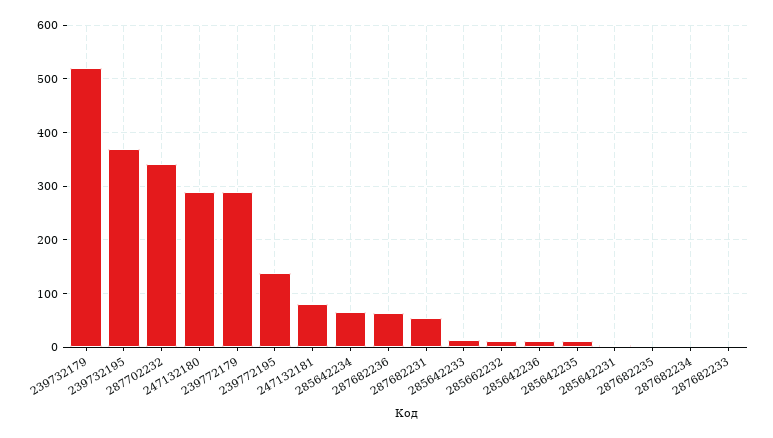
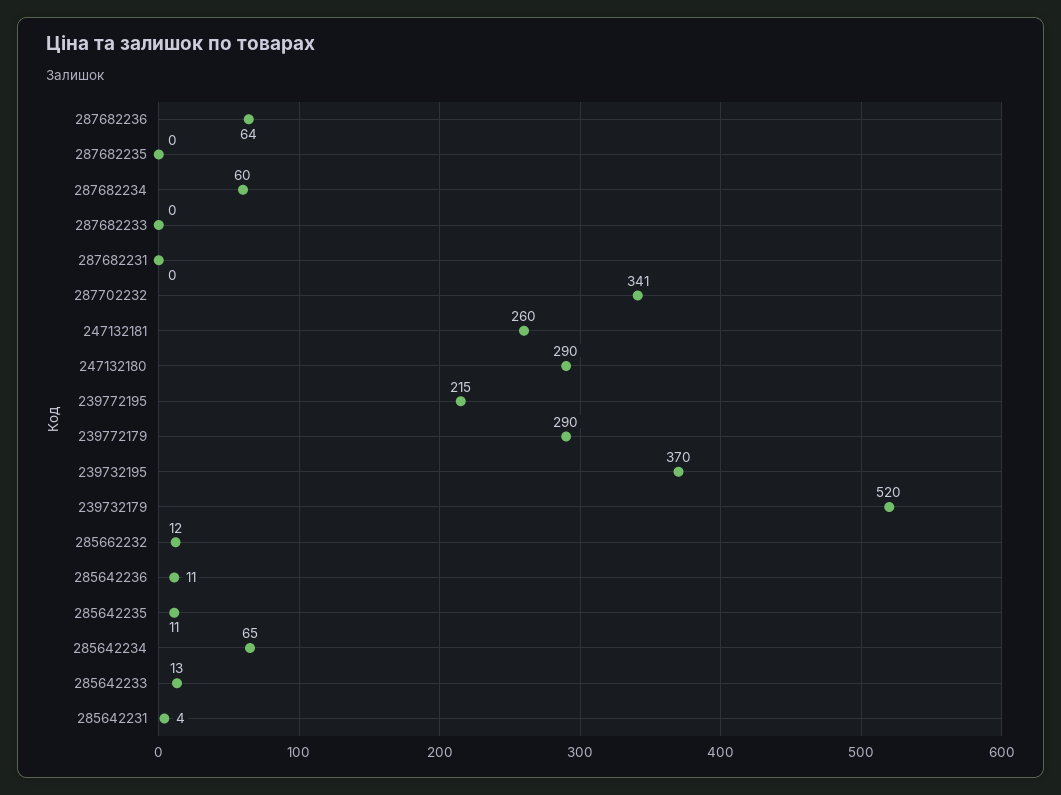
239772195: 140 -> 215
247132181: 80 -> 260
287682231: 60 -> 0
287682234: 0 -> 60

